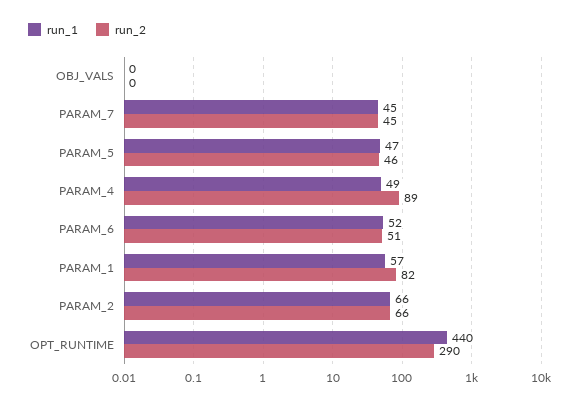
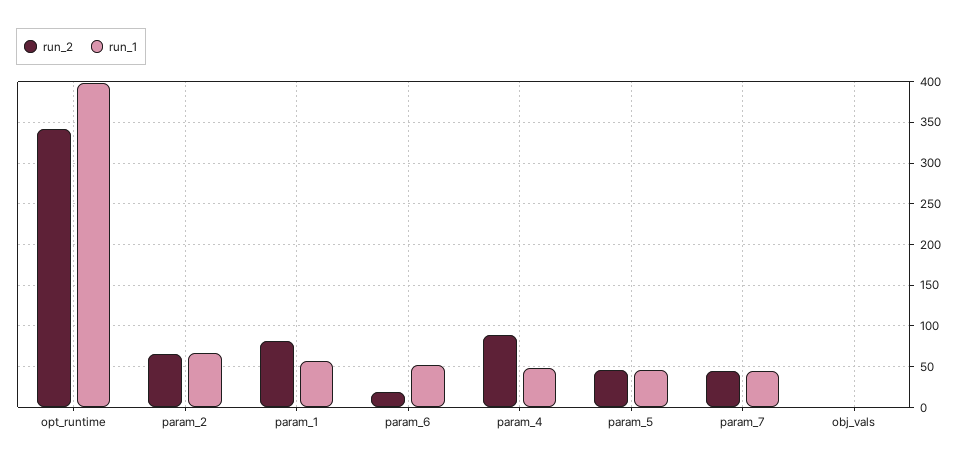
run_2, PARAM_6: 51 -> 20
run_1, OPT_RUNTIME: 440 -> 400
run_2, OPT_RUNTIME: 290 -> 340

